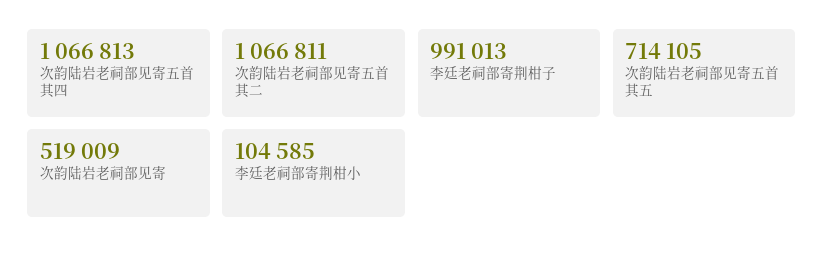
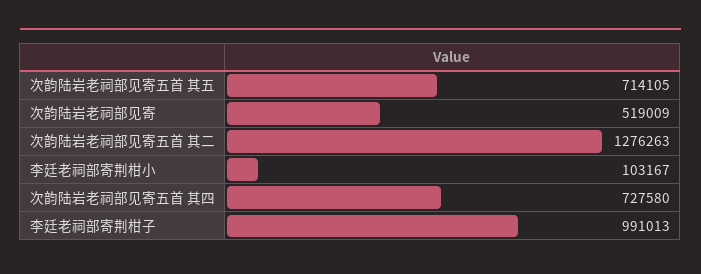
次韵陆岩老祠部见寄五首 其四: 1066813 -> 727580
次韵陆岩老祠部见寄五首 其二: 1066811 -> 1276263
李廷老祠部寄荆柑小: 104585 -> 103167

